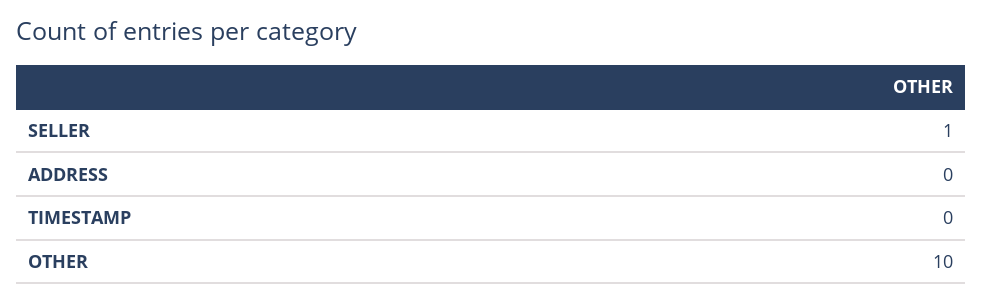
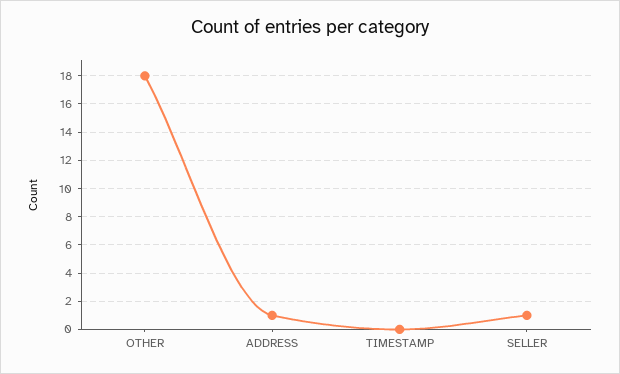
ADDRESS: 0 -> 1
OTHER: 10 -> 18

